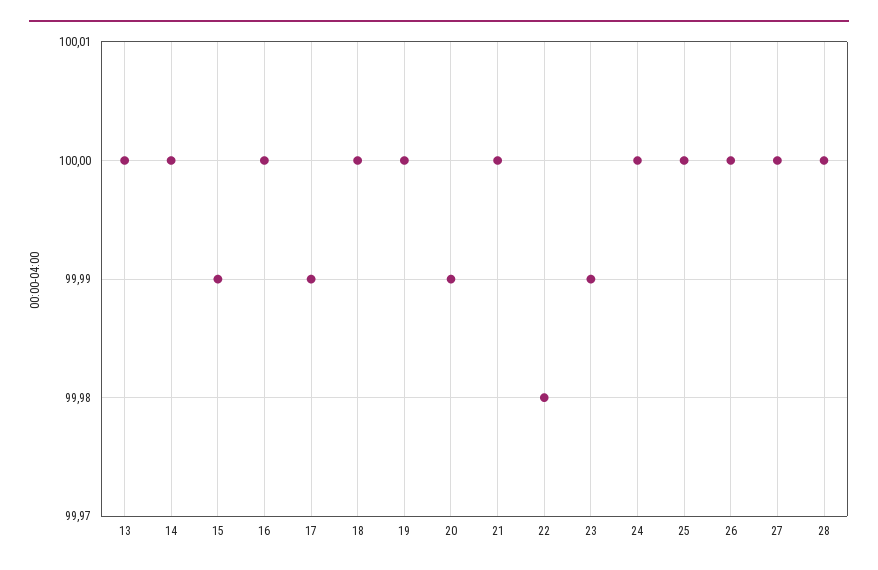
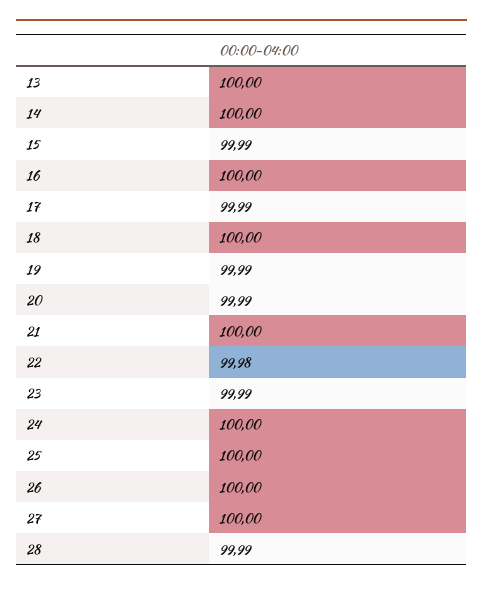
19: 100 -> 99.99
28: 100 -> 99.99

